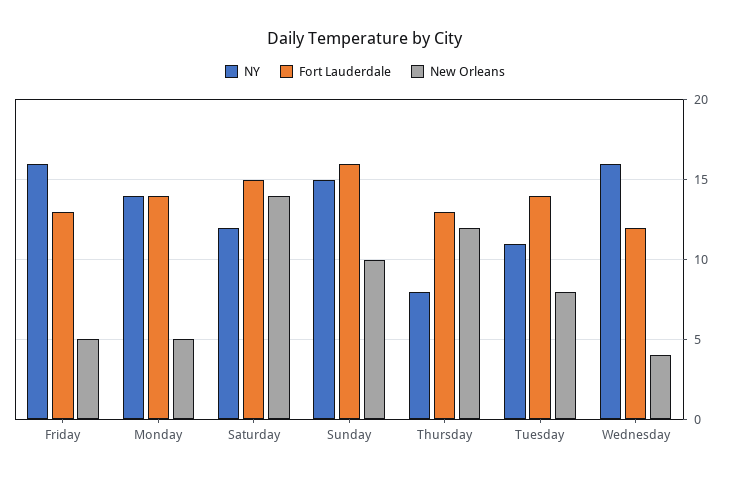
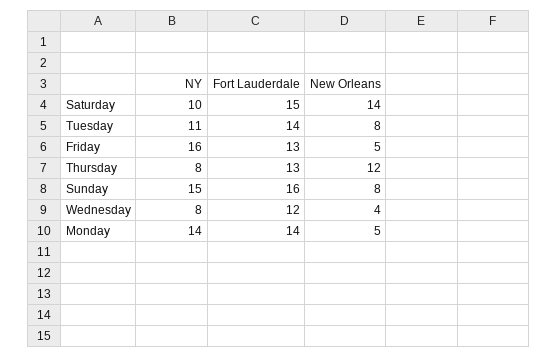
NY, Saturday: 12 -> 10
New Orleans, Sunday: 10 -> 8
NY, Wednesday: 16 -> 8

